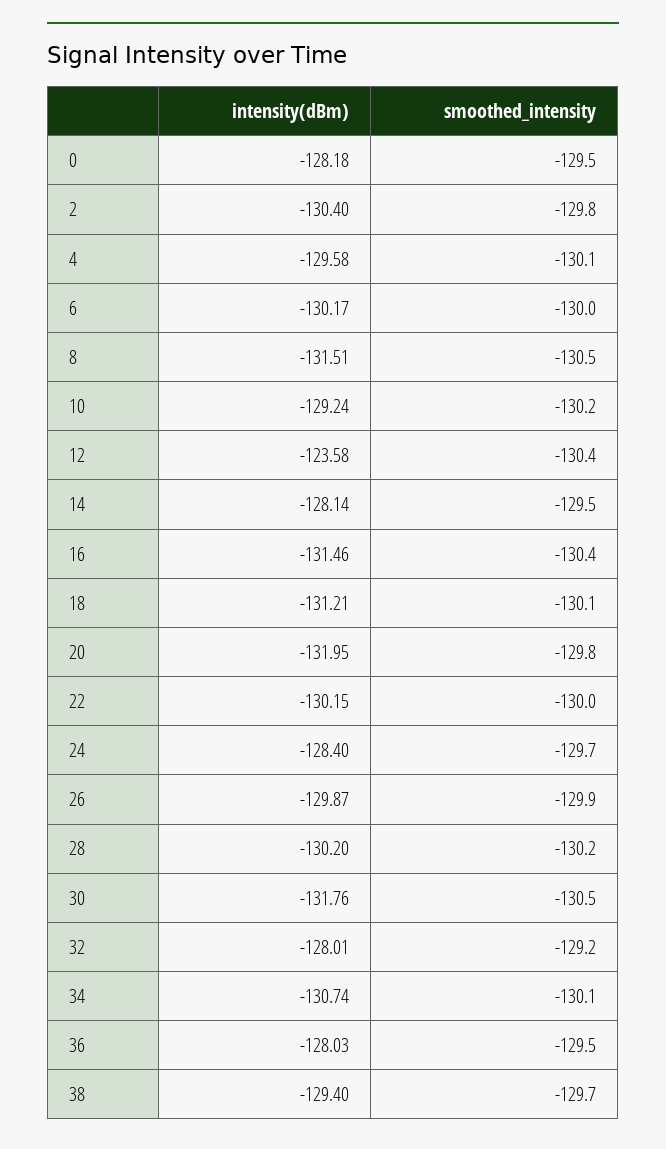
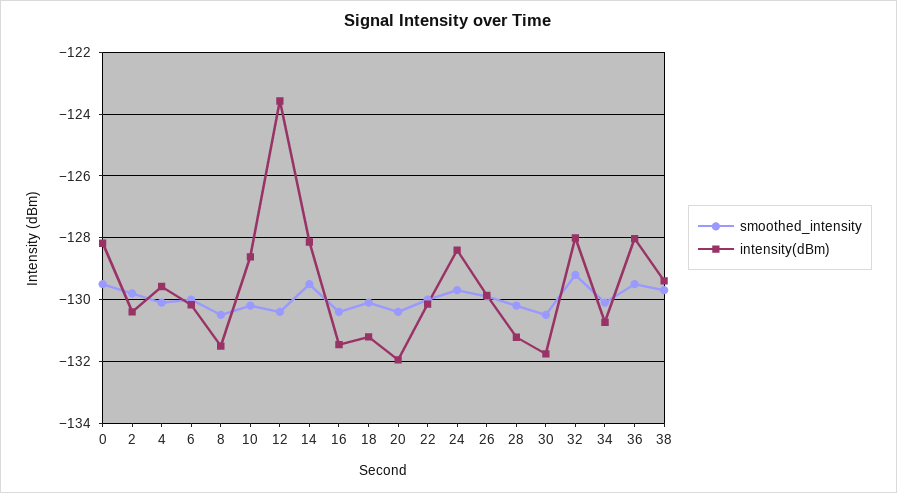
intensity(dBm), 10: -129.24 -> -128.6
smoothed_intensity, 20: -129.8 -> -130.4
intensity(dBm), 28: -130.2 -> -131.2

